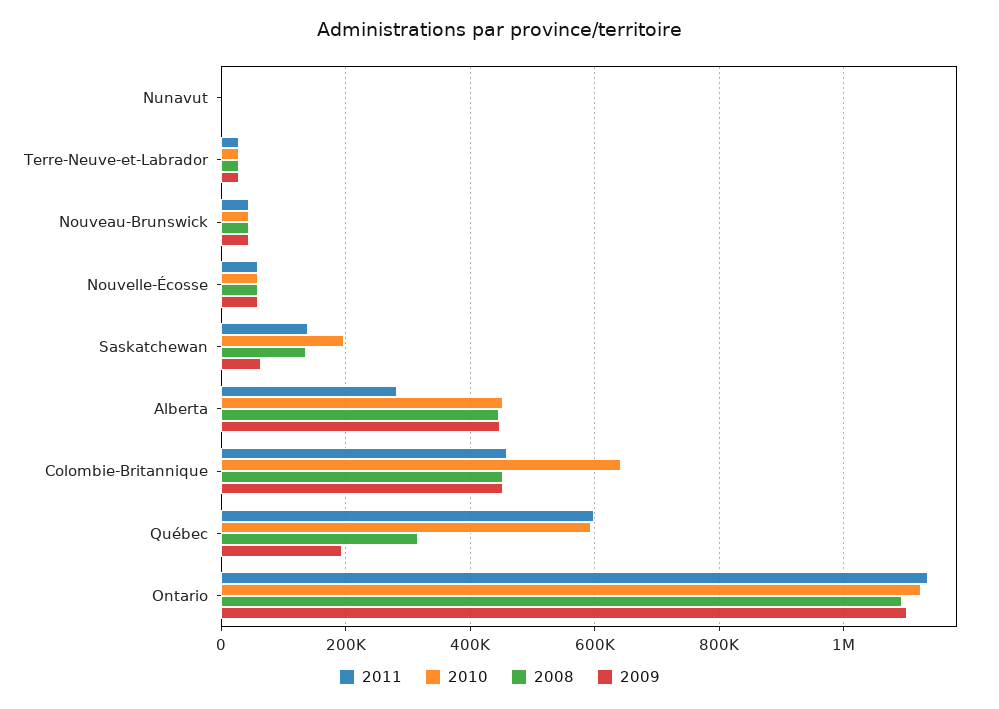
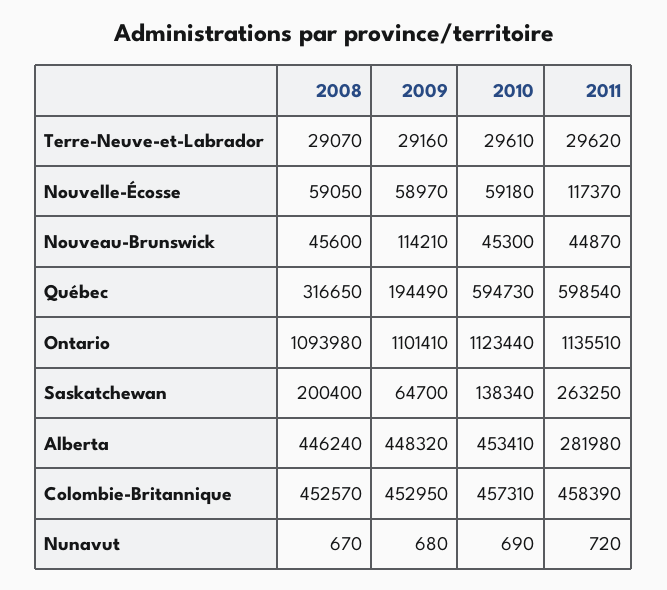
2009, Nouveau-Brunswick: 40000 -> 114210
2011, Nouvelle-Écosse: 60000 -> 117370
2011, Saskatchewan: 140000 -> 263250
2010, Saskatchewan: 200000 -> 138340
2008, Saskatchewan: 140000 -> 200400
2010, Colombie-Britannique: 640000 -> 457310

